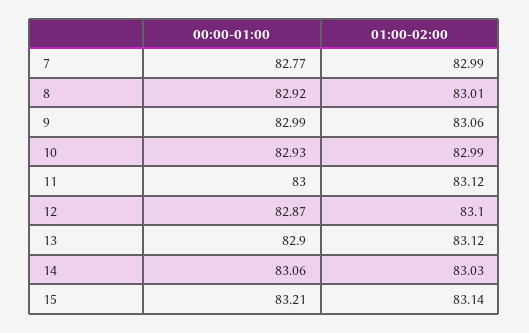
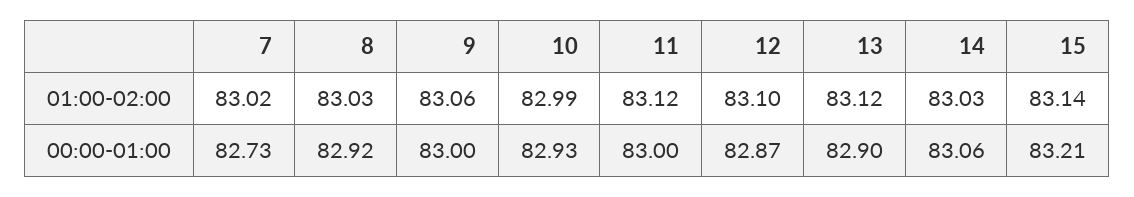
00:00-01:00, 7: 82.77 -> 82.73
01:00-02:00, 7: 82.99 -> 83.02
01:00-02:00, 8: 83.01 -> 83.03
00:00-01:00, 9: 82.99 -> 83

